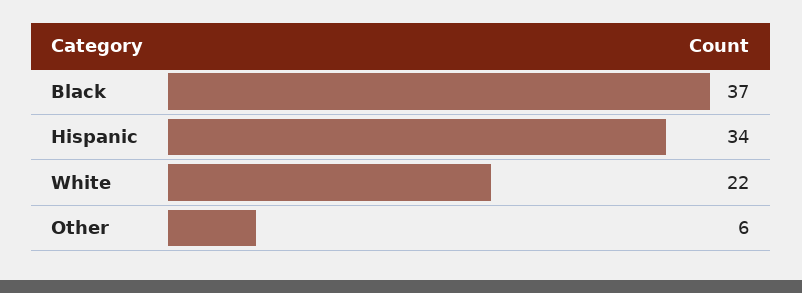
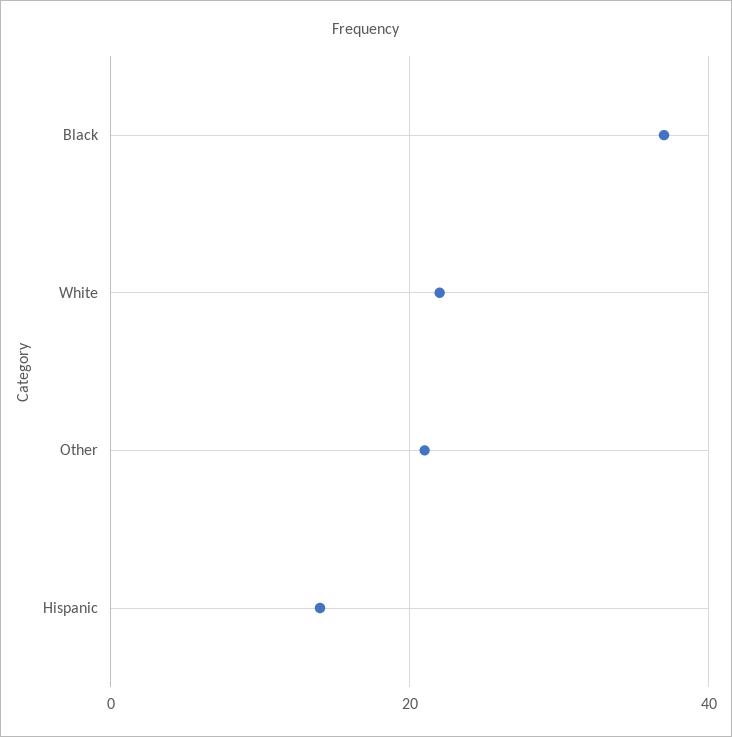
Hispanic: 34 -> 15
Other: 6 -> 20

